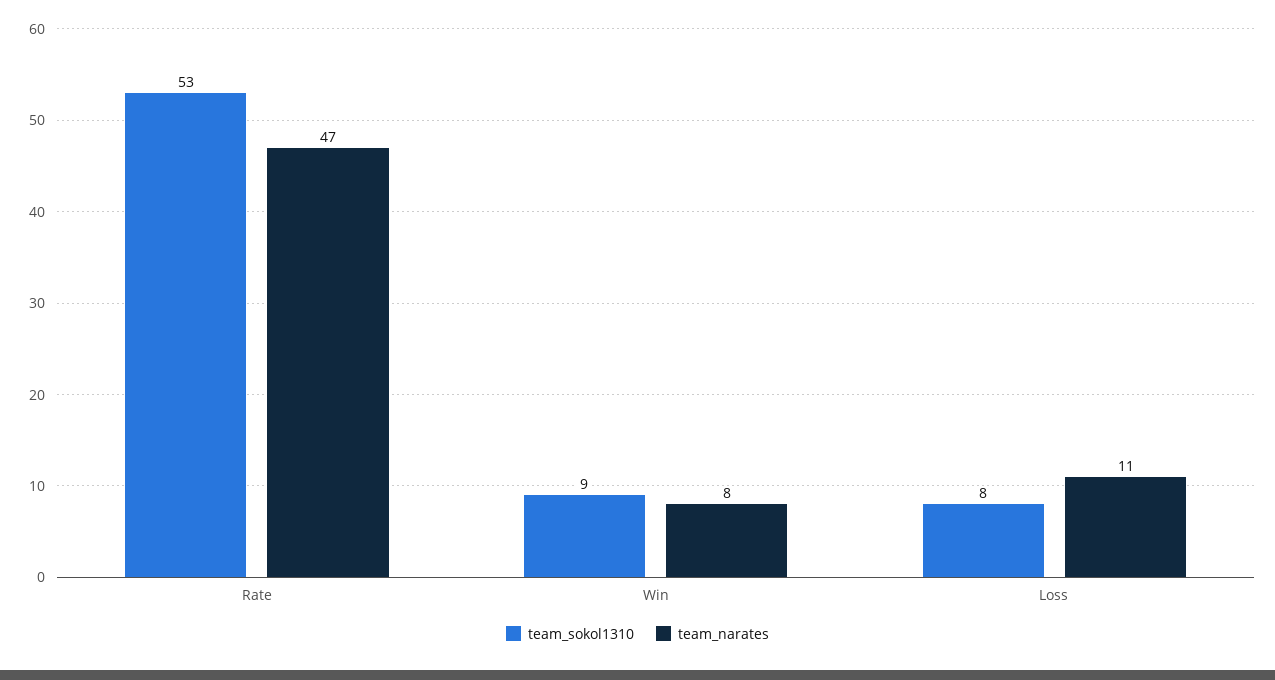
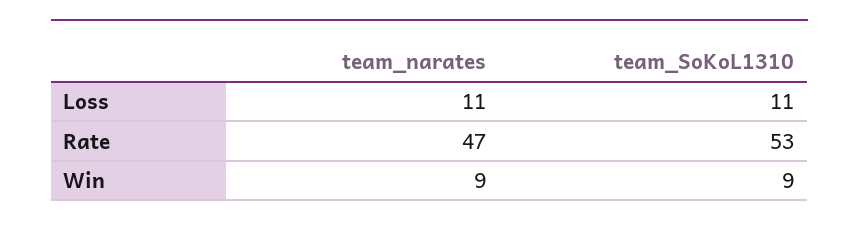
team_narates, Win: 8 -> 9
team_sokol1310, Loss: 8 -> 11

